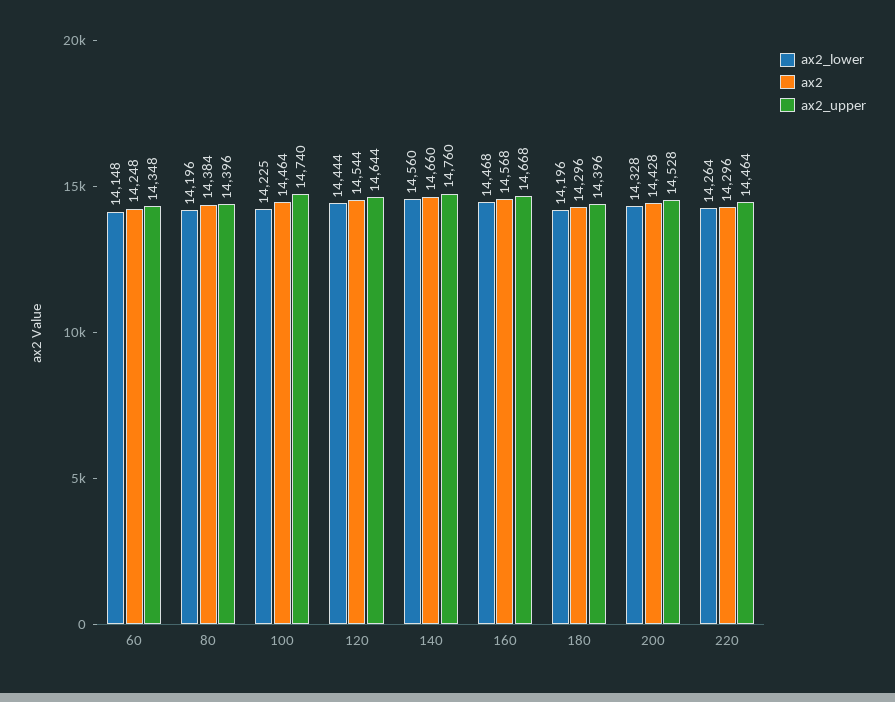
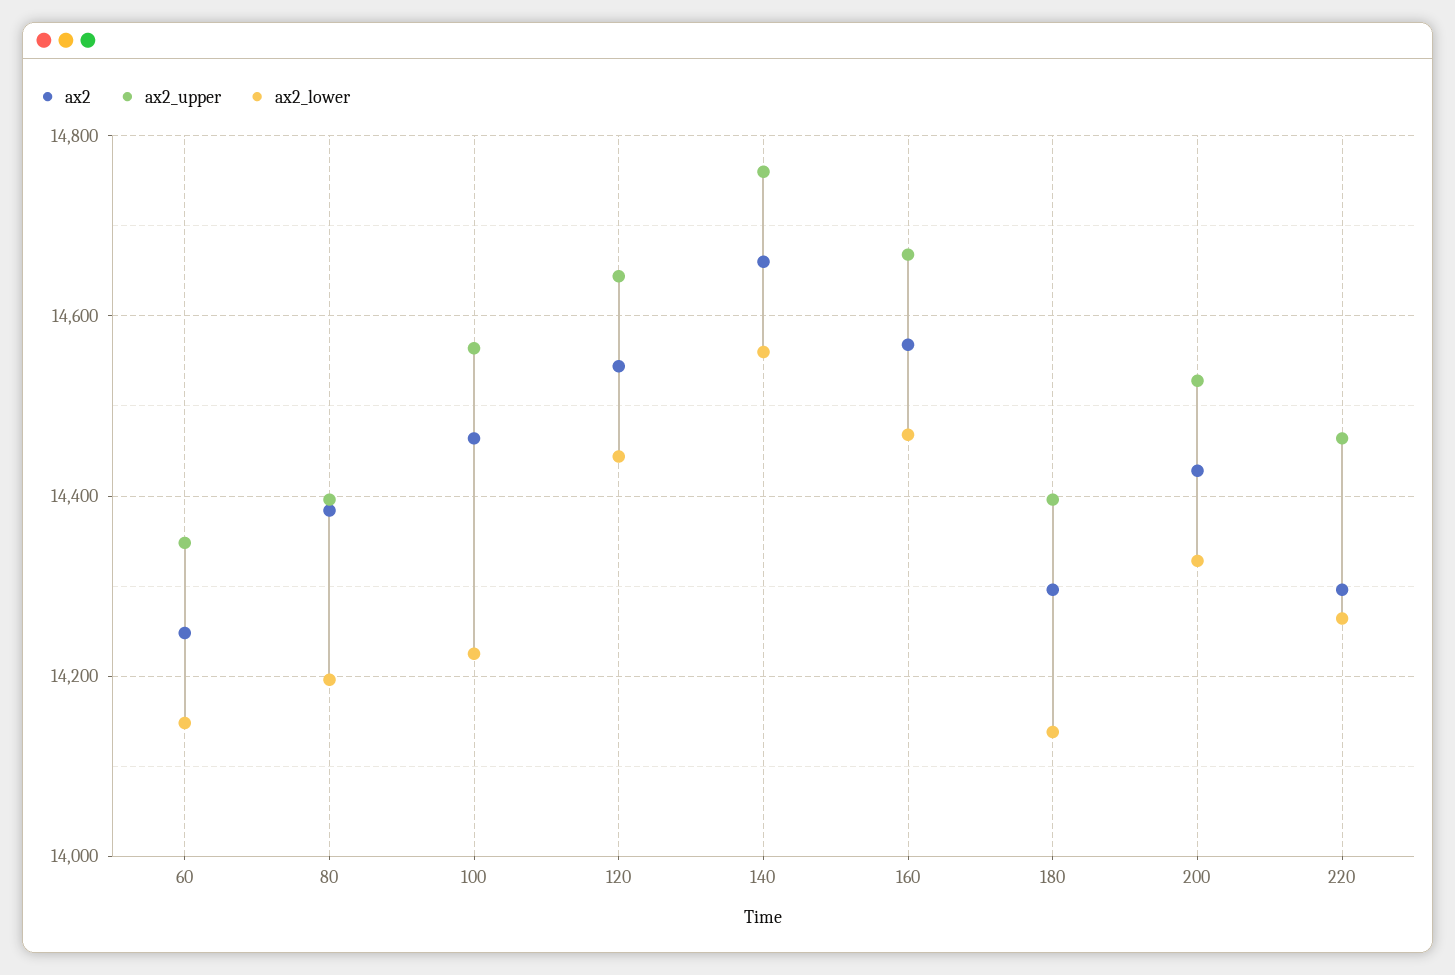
ax2_upper, 100: 14740 -> 14560
ax2_lower, 180: 14196 -> 14140

